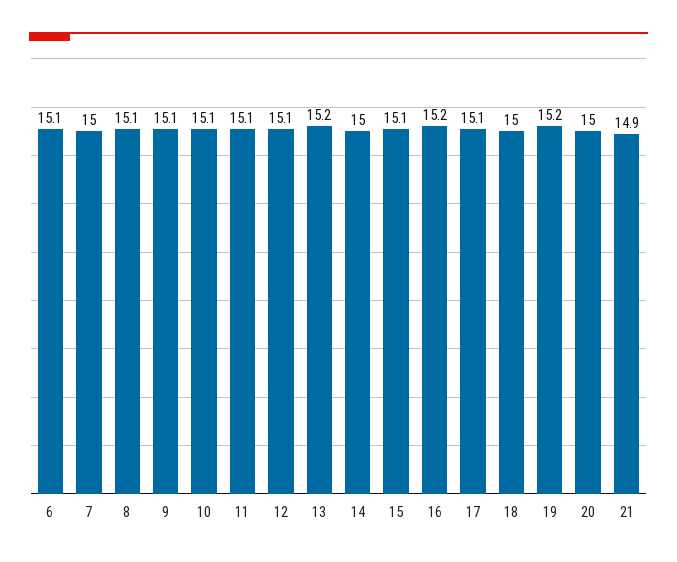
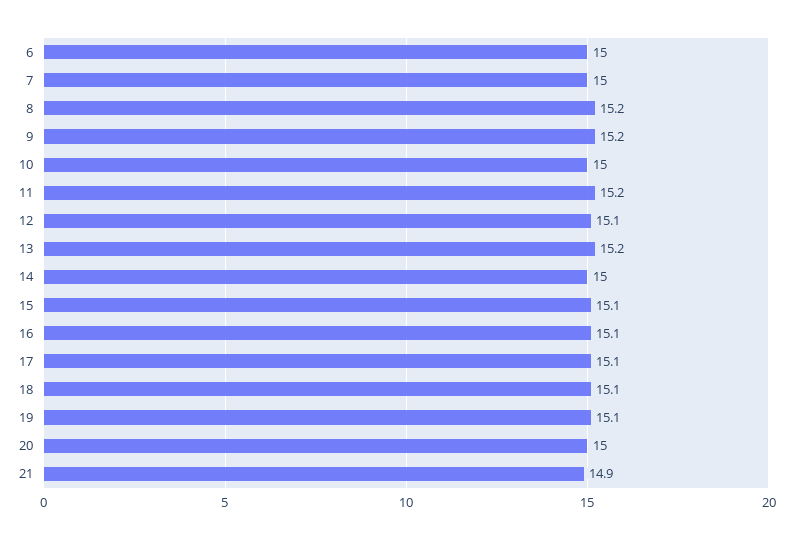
6: 15.1 -> 15
8: 15.1 -> 15.2
9: 15.1 -> 15.2
10: 15.1 -> 15
11: 15.1 -> 15.2
16: 15.2 -> 15.1
18: 15 -> 15.1
19: 15.2 -> 15.1

